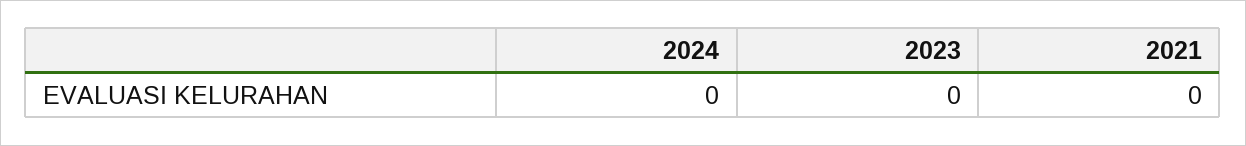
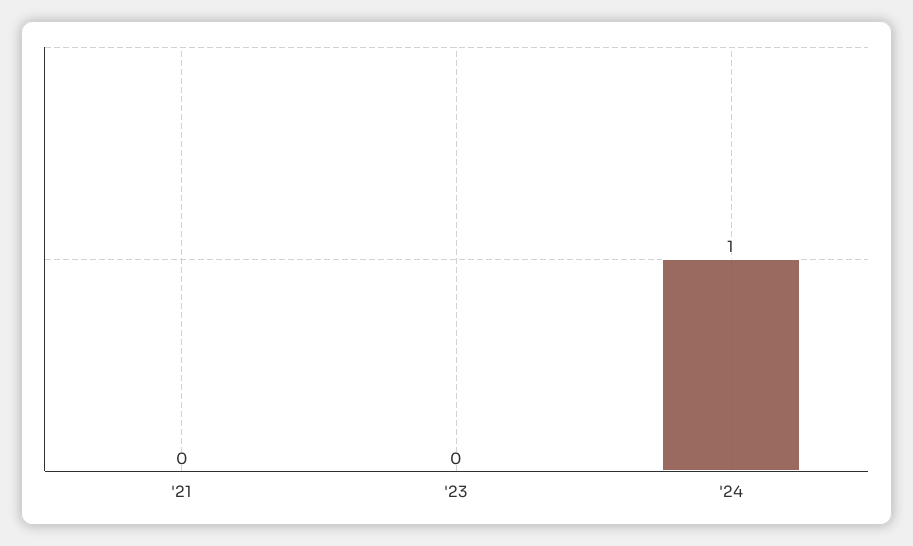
2024: 0 -> 1

